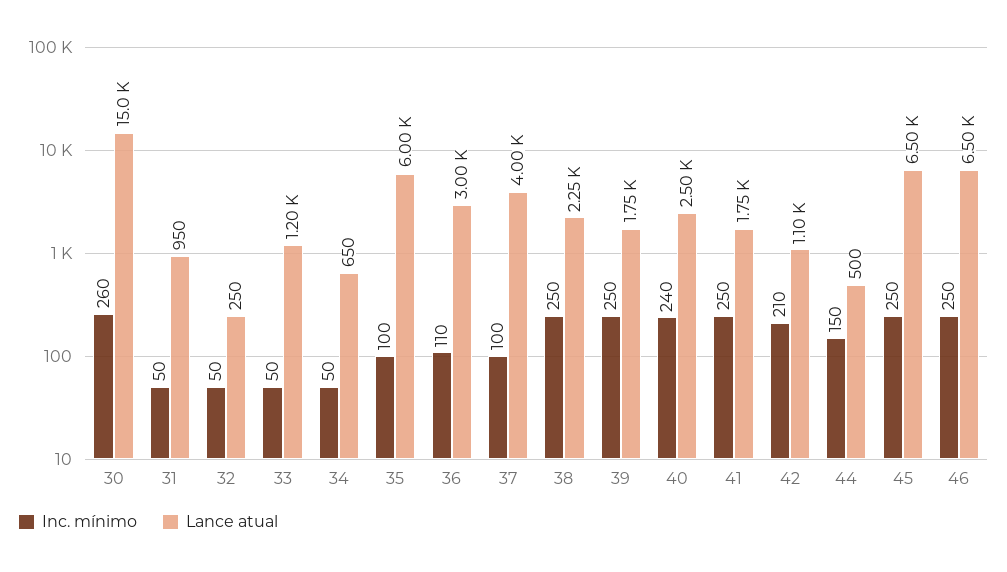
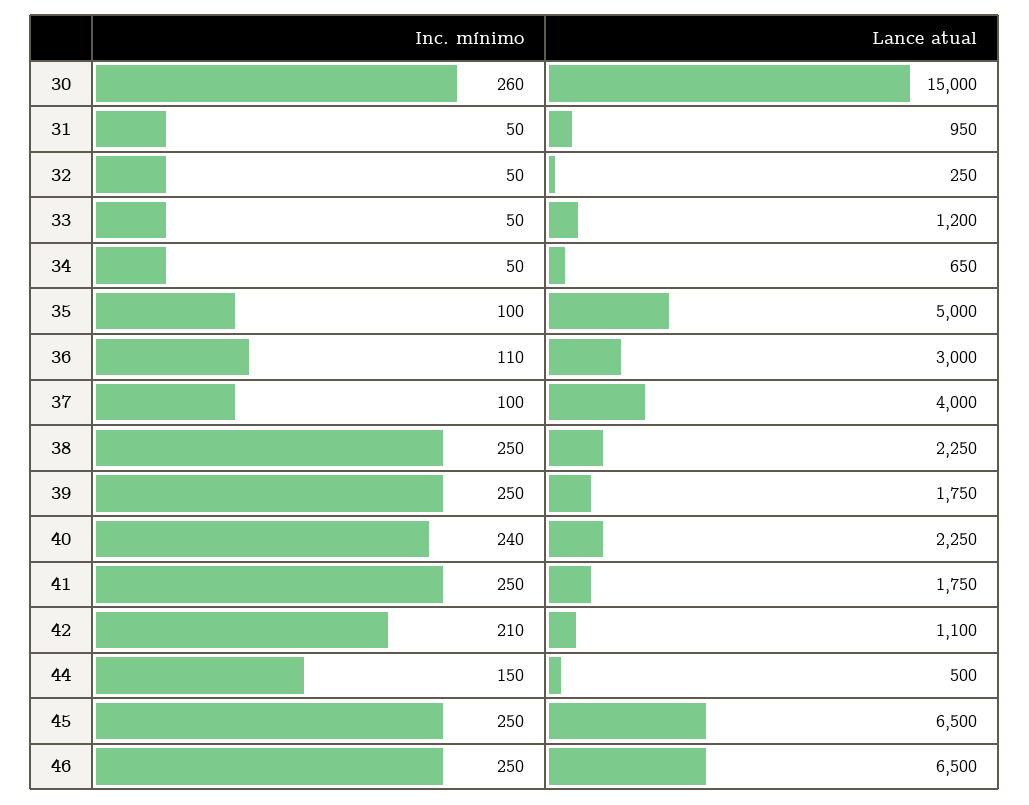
Lance atual, 35: 6000 -> 5000
Lance atual, 40: 2500 -> 2250

